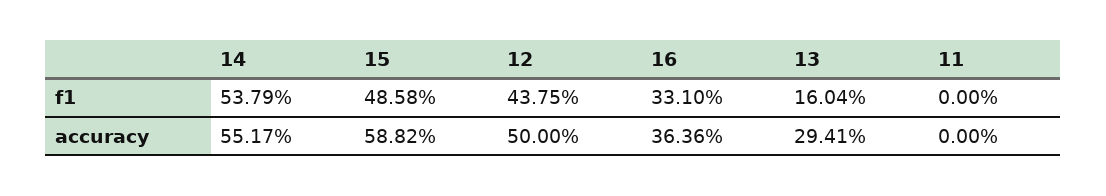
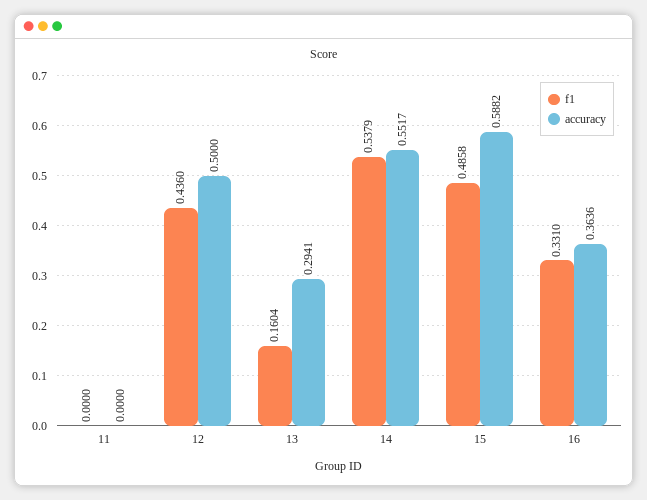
f1, 12: 0.4375 -> 0.436

